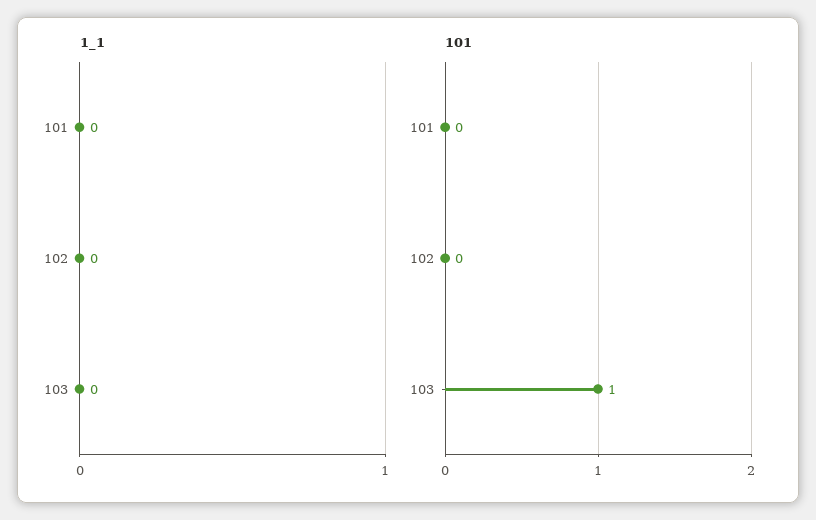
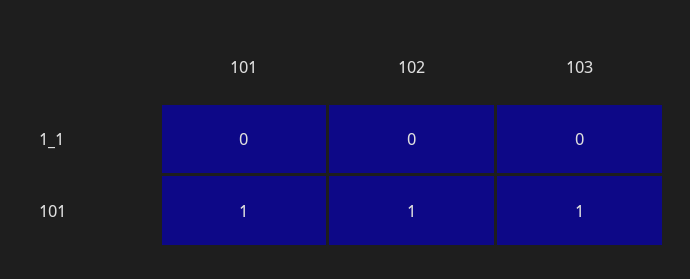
101, 101: 0 -> 1
101, 102: 0 -> 1

